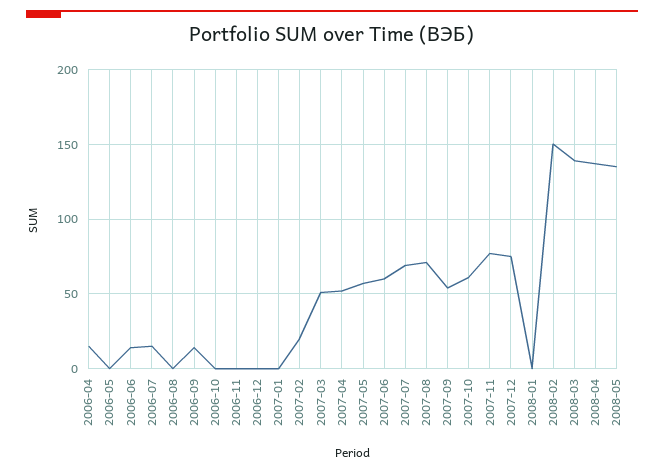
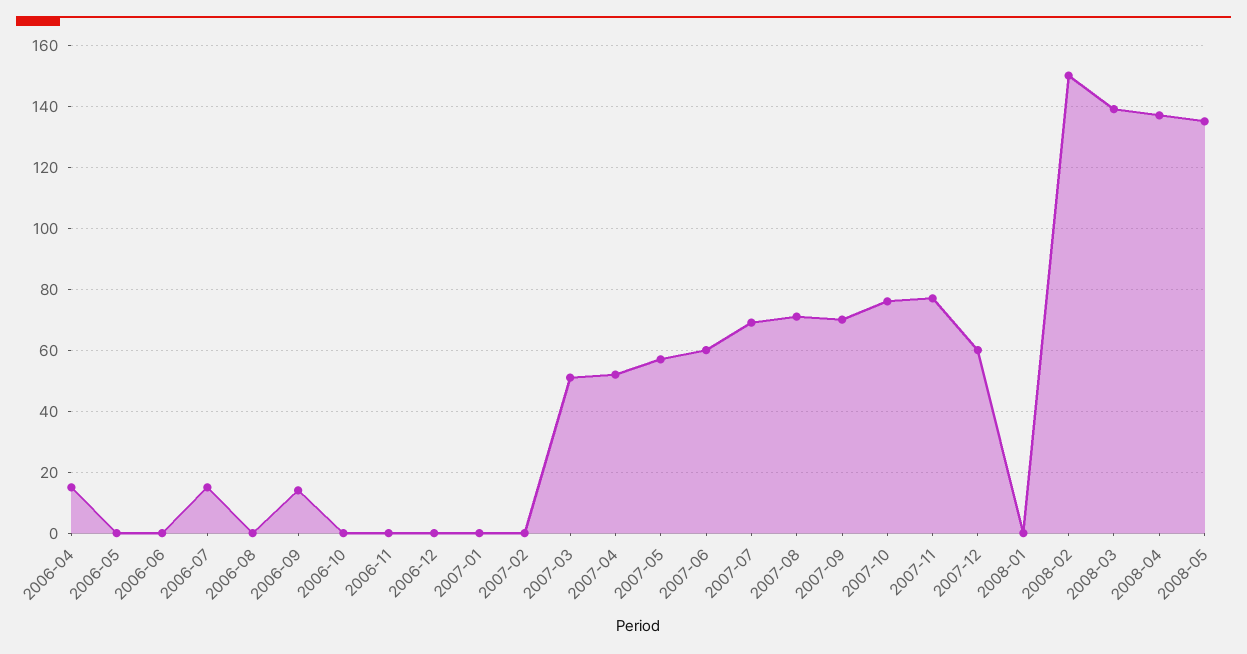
2006-06: 15 -> 0
2007-02: 20 -> 0
2007-09: 55 -> 70
2007-10: 60 -> 75
2007-12: 75 -> 60

